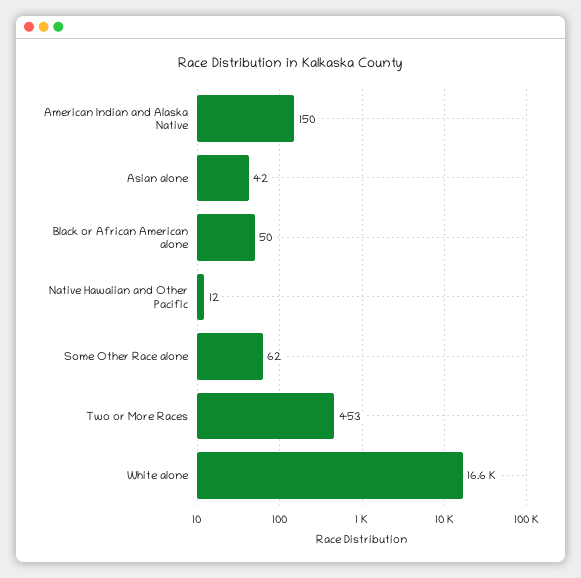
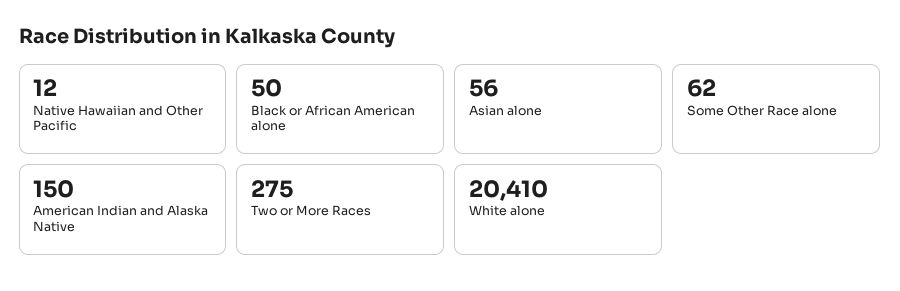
Asian alone: 42 -> 56
Two or More Races: 453 -> 275
White alone: 16600 -> 20410

